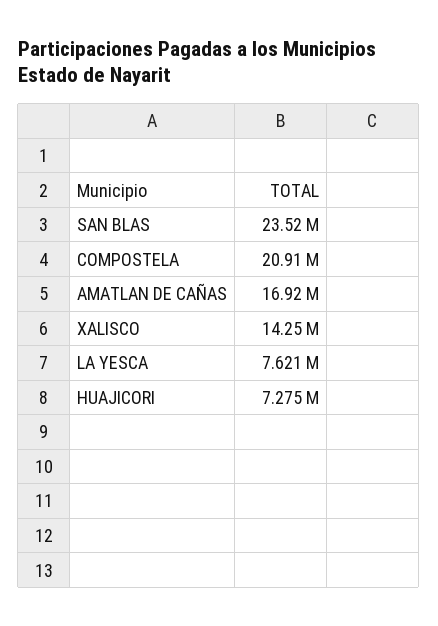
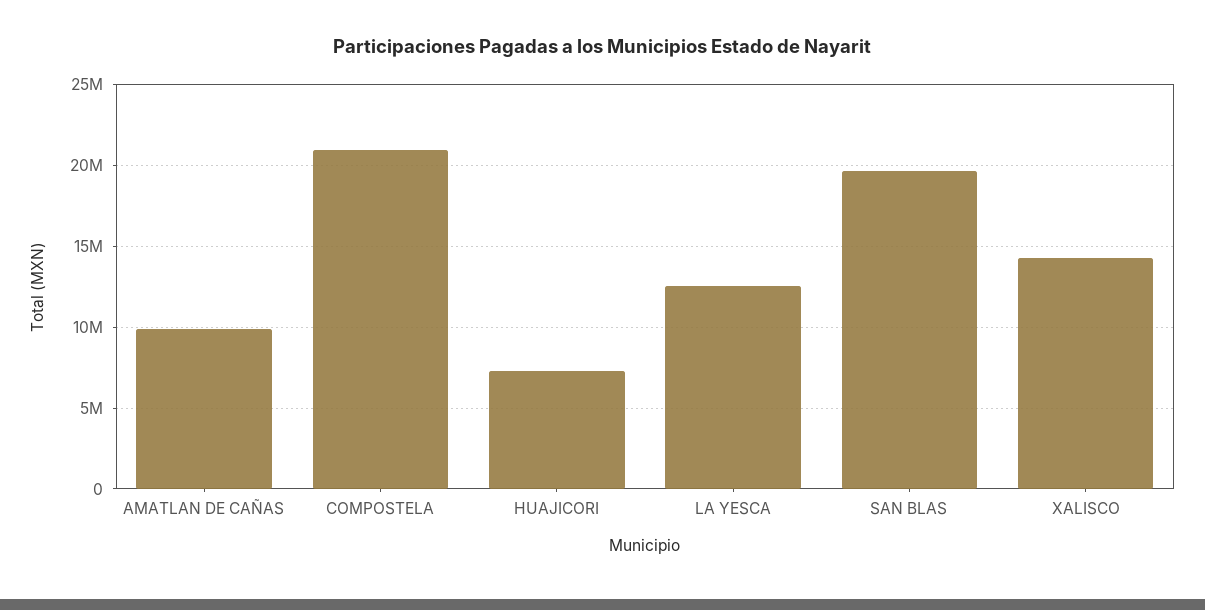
SAN BLAS: 23520000 -> 19500000
AMATLAN DE CAÑAS: 16920000 -> 10000000
LA YESCA: 7621000 -> 12500000

